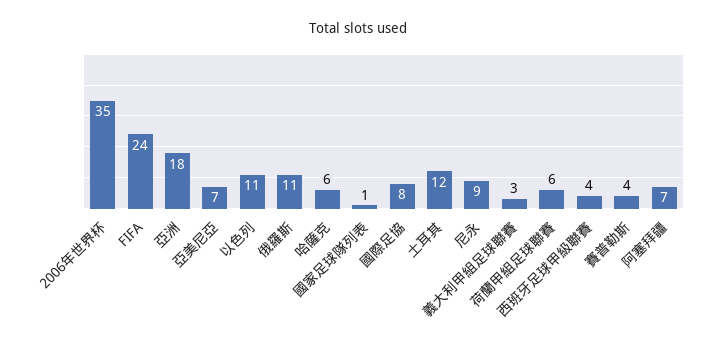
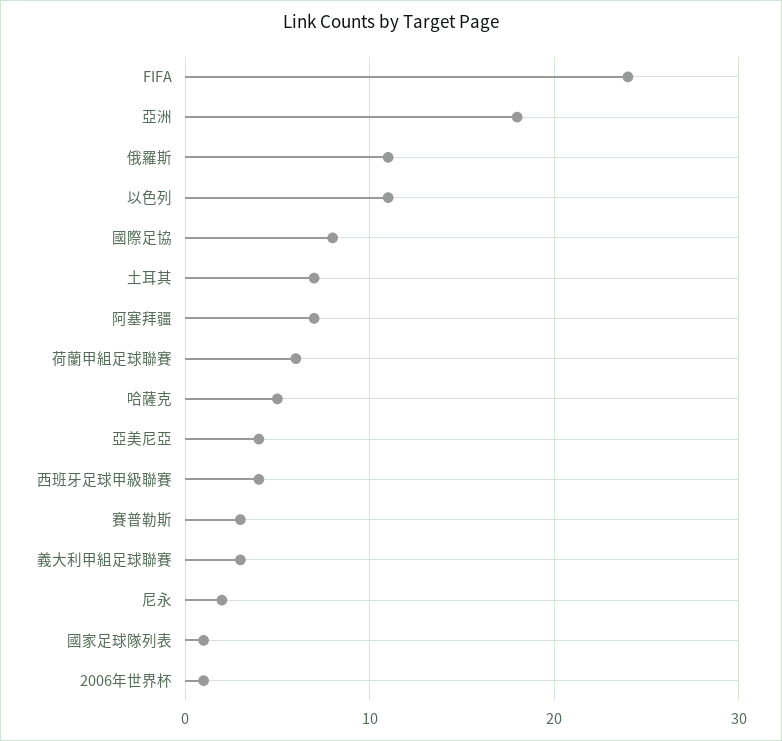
2006年世界杯: 35 -> 1
亞美尼亞: 7 -> 4
哈薩克: 6 -> 5
土耳其: 12 -> 7
尼永: 9 -> 2
賽普勒斯: 4 -> 3

